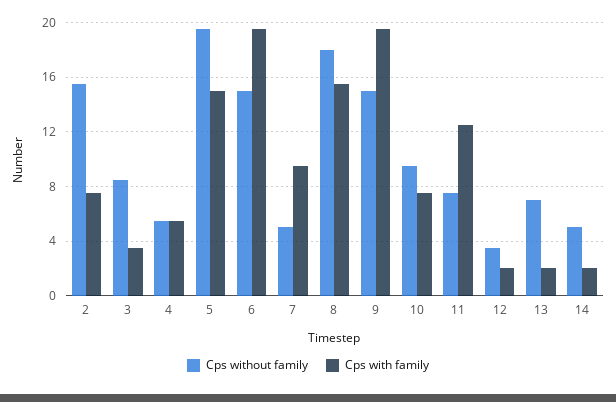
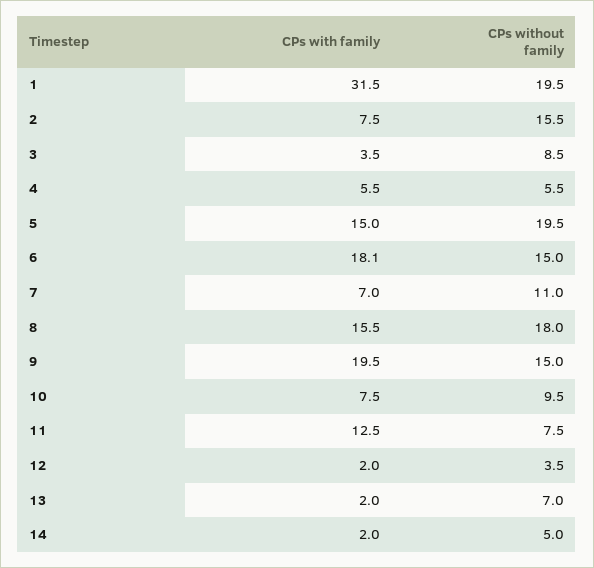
Cps with family, 6: 19.5 -> 18.1
Cps without family, 7: 5 -> 11
Cps with family, 7: 9.5 -> 7
Cps with family, 1: none -> 31.5
Cps without family, 1: none -> 19.5

